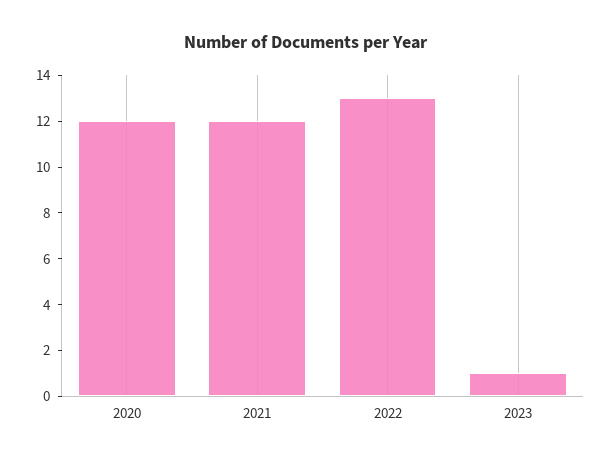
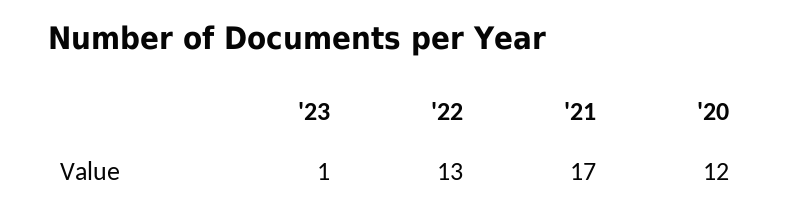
2021: 12 -> 17

